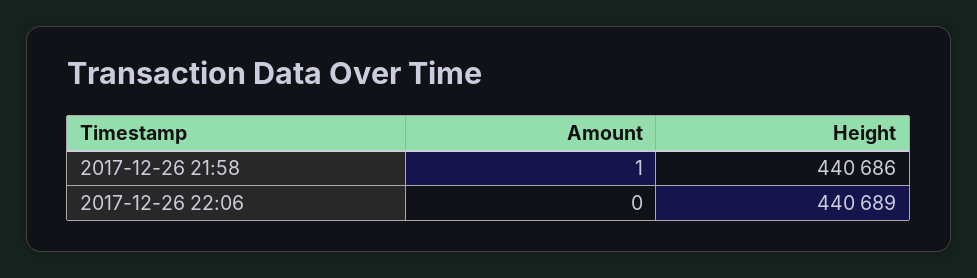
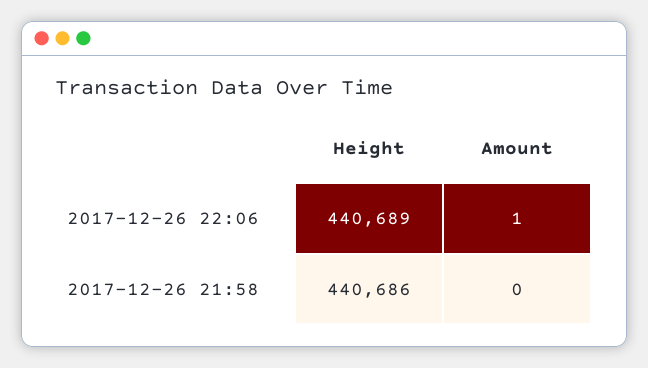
Amount, 2017-12-26 21:58: 1 -> 0
Amount, 2017-12-26 22:06: 0 -> 1

